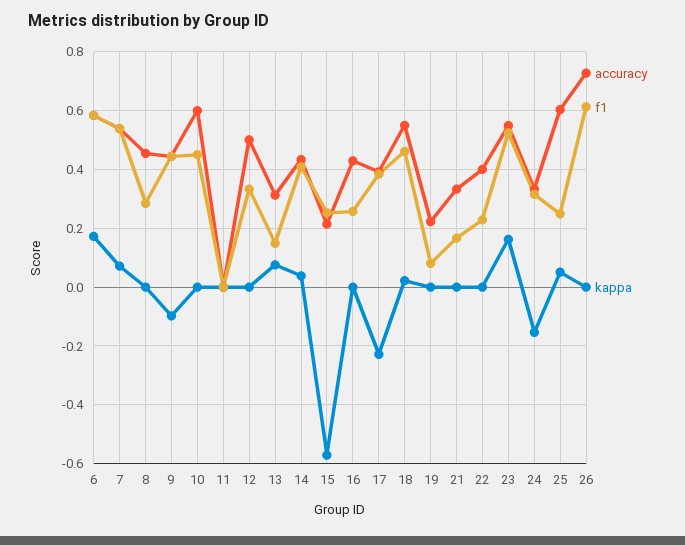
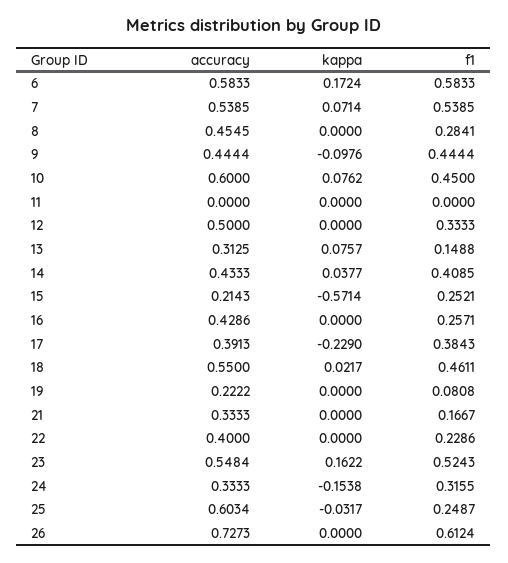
kappa, 10: 0 -> 0.0762
kappa, 25: 0.05 -> -0.0317

